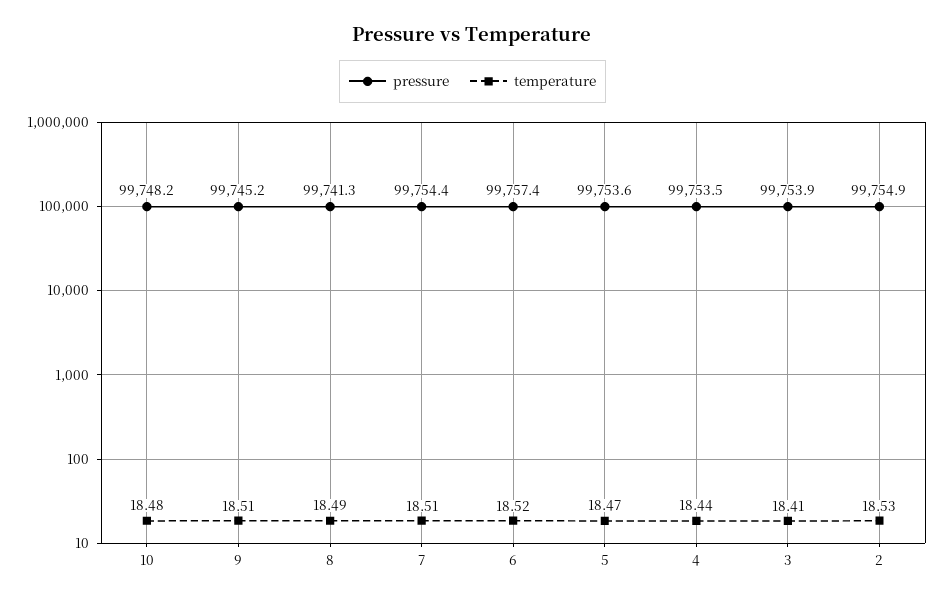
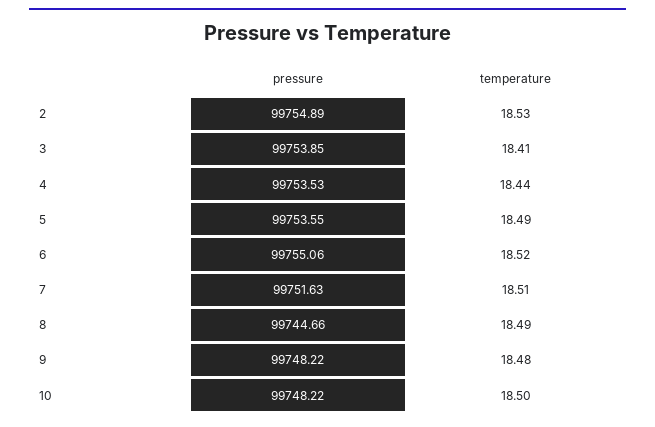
temperature, 10: 18.48 -> 18.5
pressure, 9: 99745.2 -> 99748.22
temperature, 9: 18.51 -> 18.48
pressure, 8: 99741.3 -> 99744.66
pressure, 7: 99754.4 -> 99751.63
pressure, 6: 99757.4 -> 99755.06
temperature, 5: 18.47 -> 18.49

